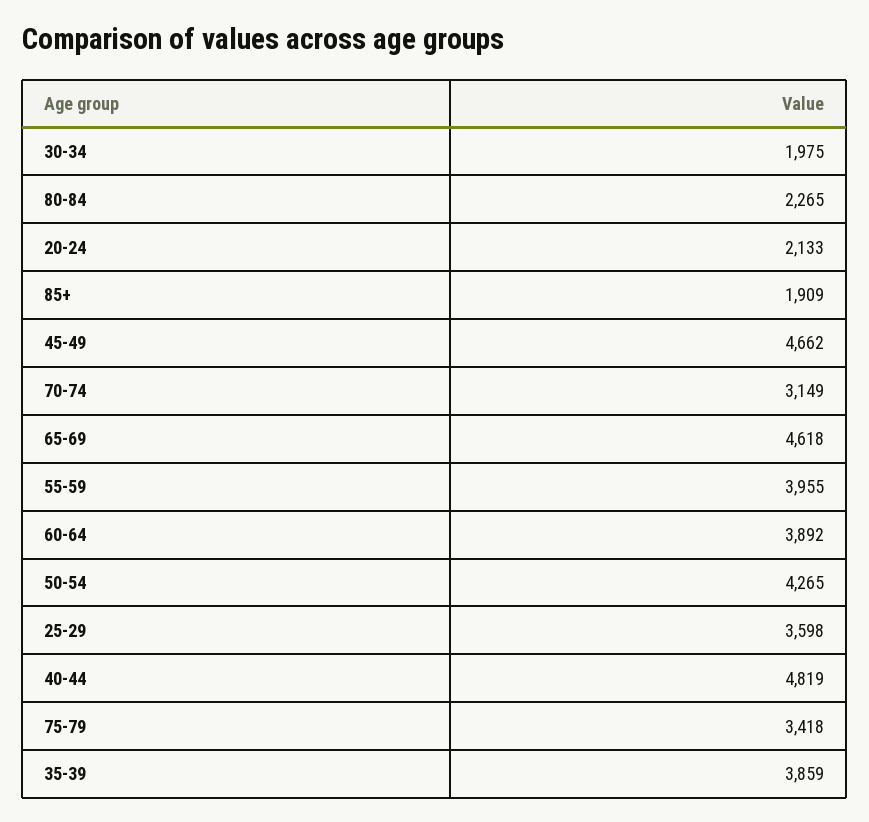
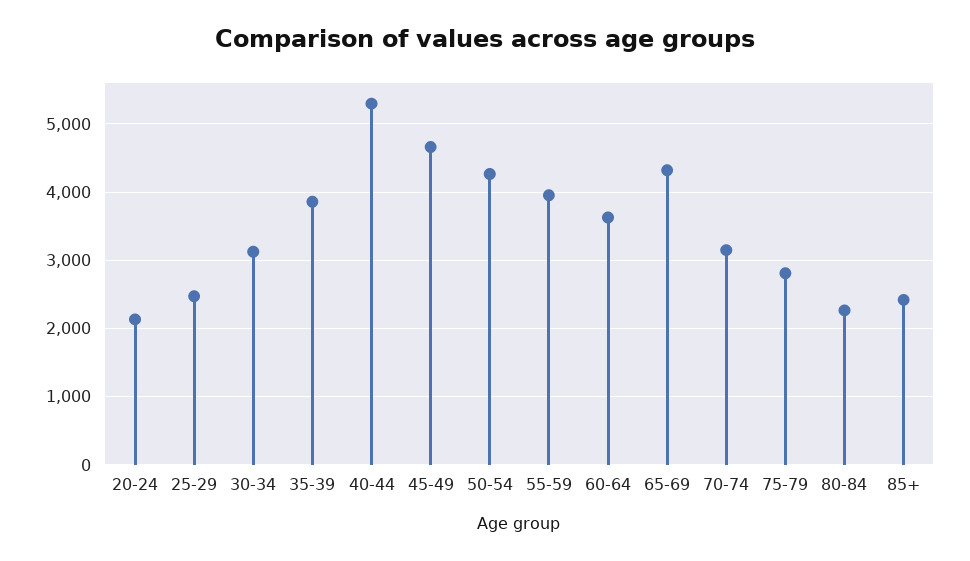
30-34: 1975 -> 3100
85+: 1909 -> 2400
65-69: 4618 -> 4300
60-64: 3892 -> 3600
25-29: 3598 -> 2500
40-44: 4819 -> 5300
75-79: 3418 -> 2800

